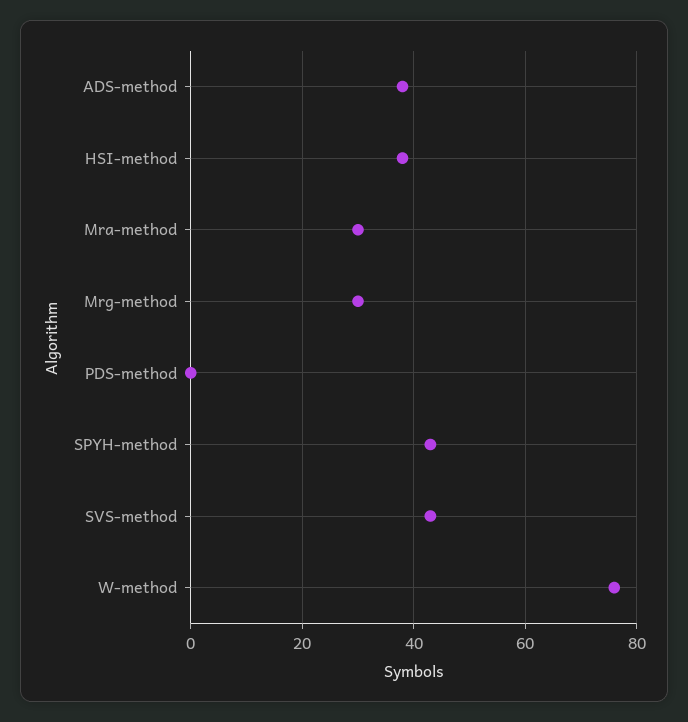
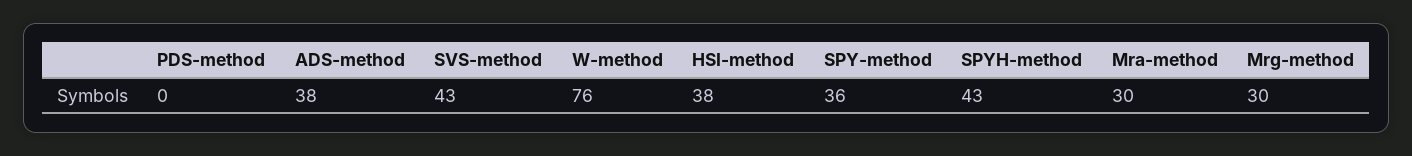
SPY-method: none -> 36

